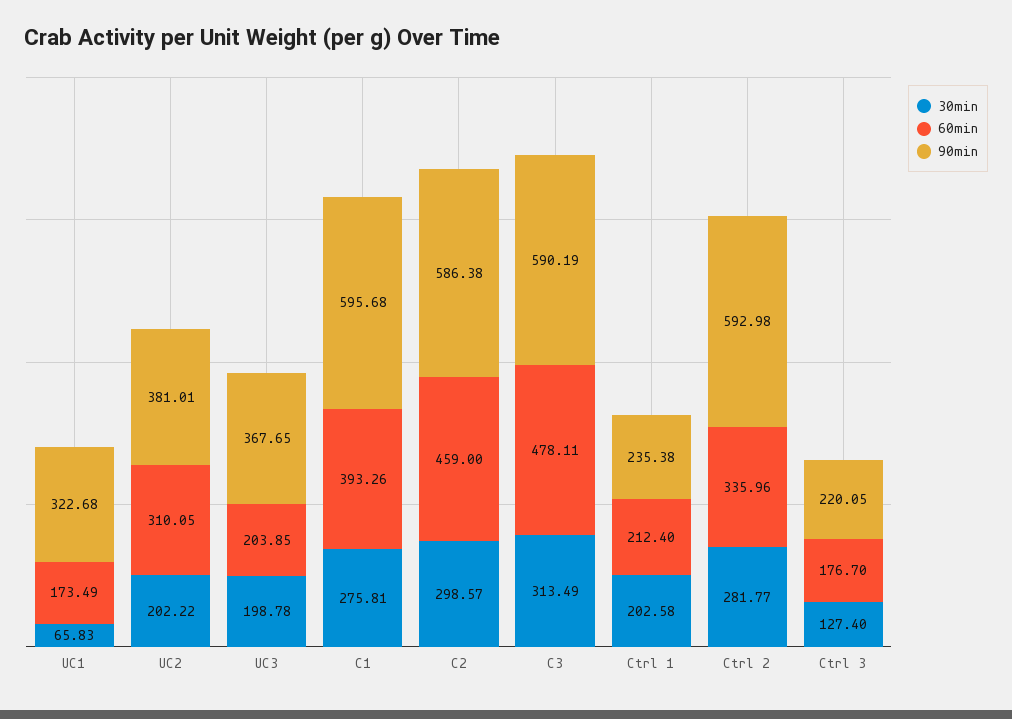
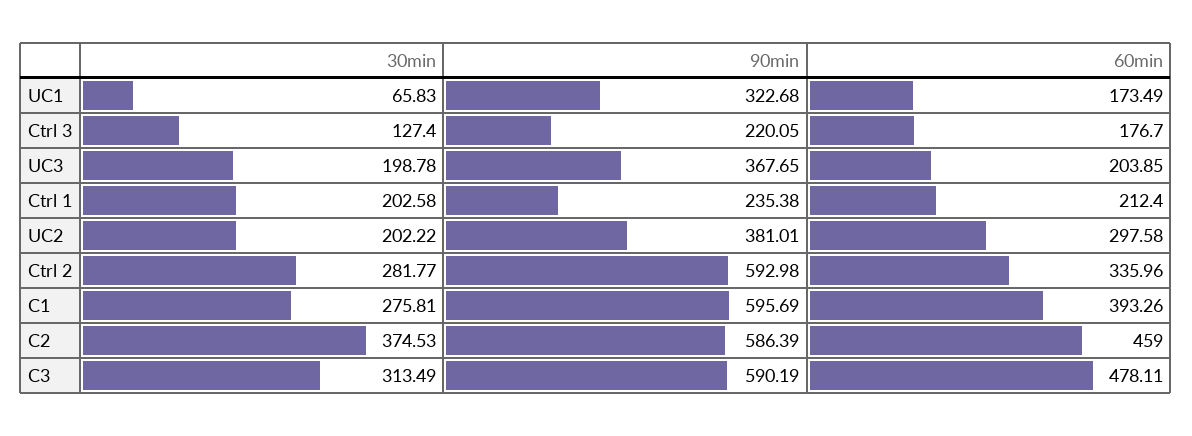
60min, UC2: 310.05 -> 297.58
90min, C1: 595.68 -> 595.69
30min, C2: 298.57 -> 374.53
90min, C2: 586.38 -> 586.39

